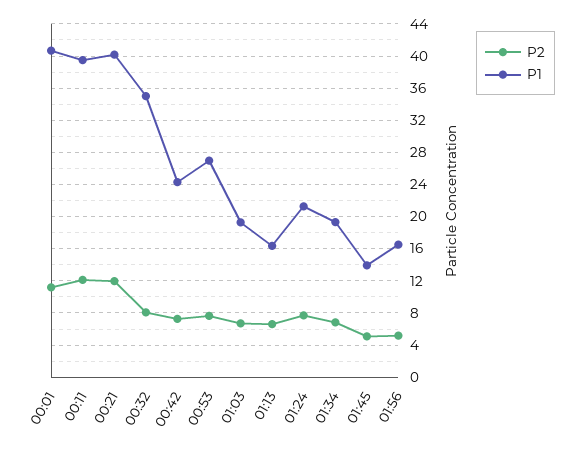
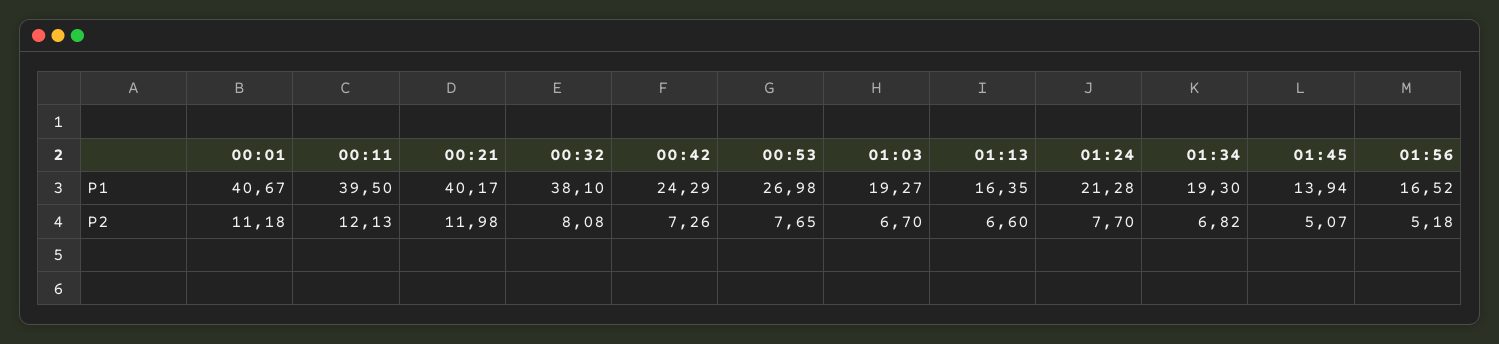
P1, 00:32: 35 -> 38.1

